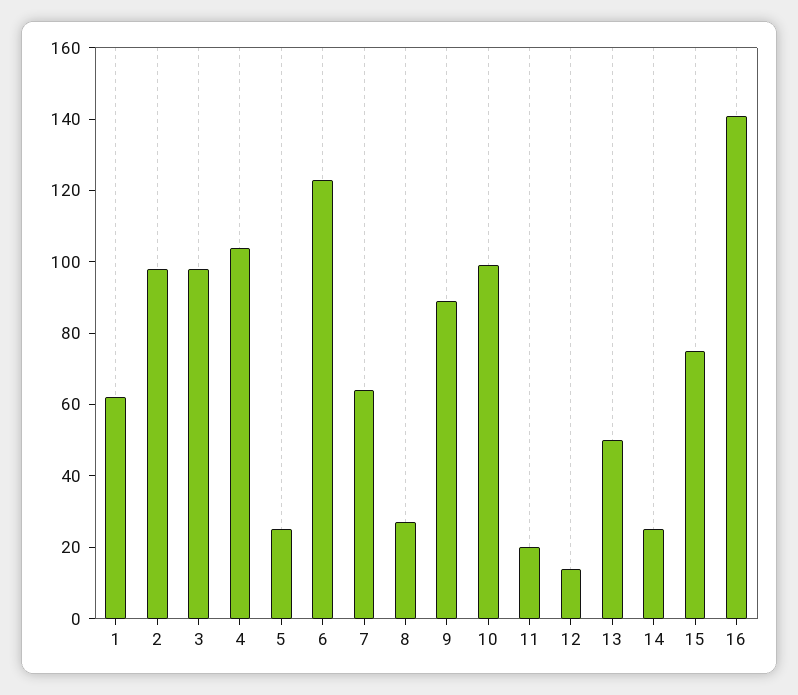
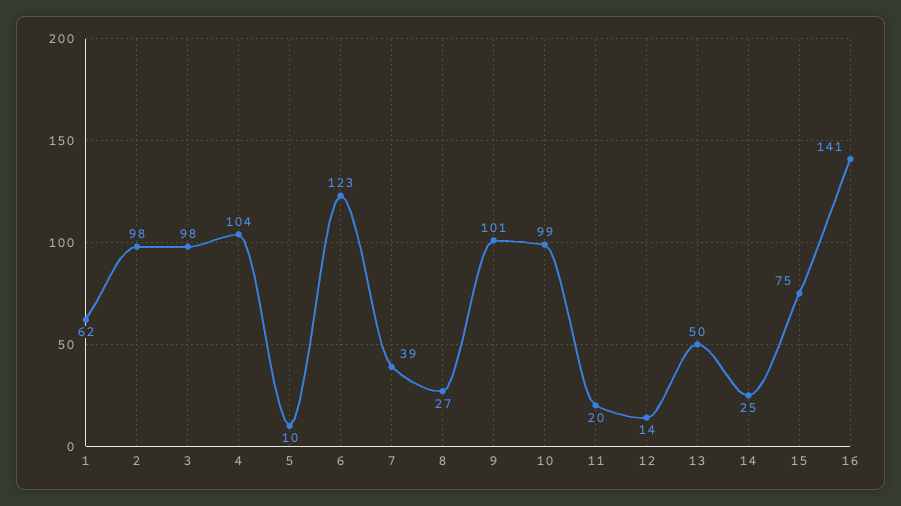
5: 25 -> 10
7: 65 -> 39
9: 90 -> 101

